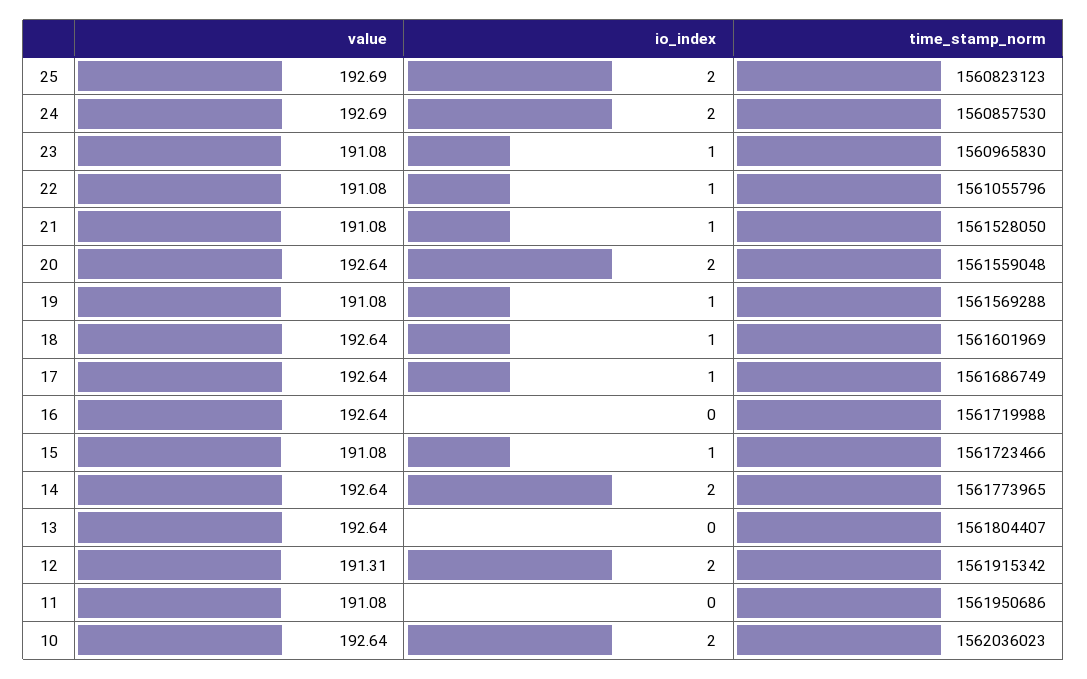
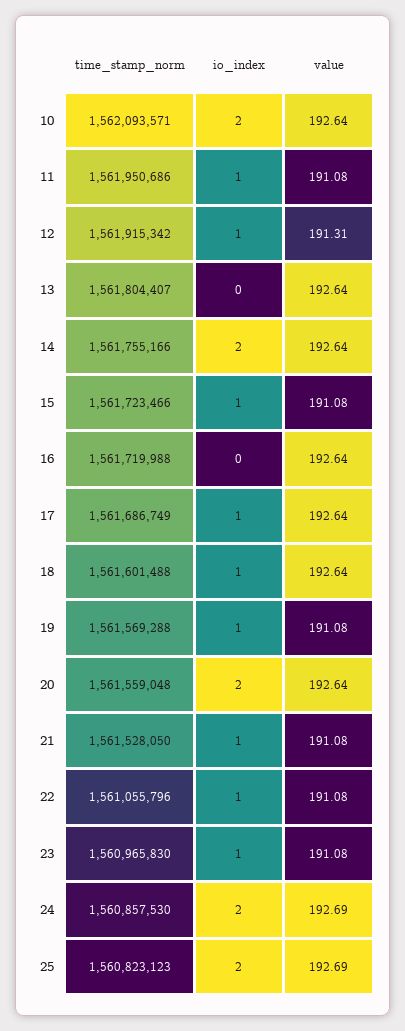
time_stamp_norm, 18: 1561601969 -> 1561601488
time_stamp_norm, 14: 1561773965 -> 1561755166
io_index, 12: 2 -> 1
io_index, 11: 0 -> 1
time_stamp_norm, 10: 1562036023 -> 1562093571

